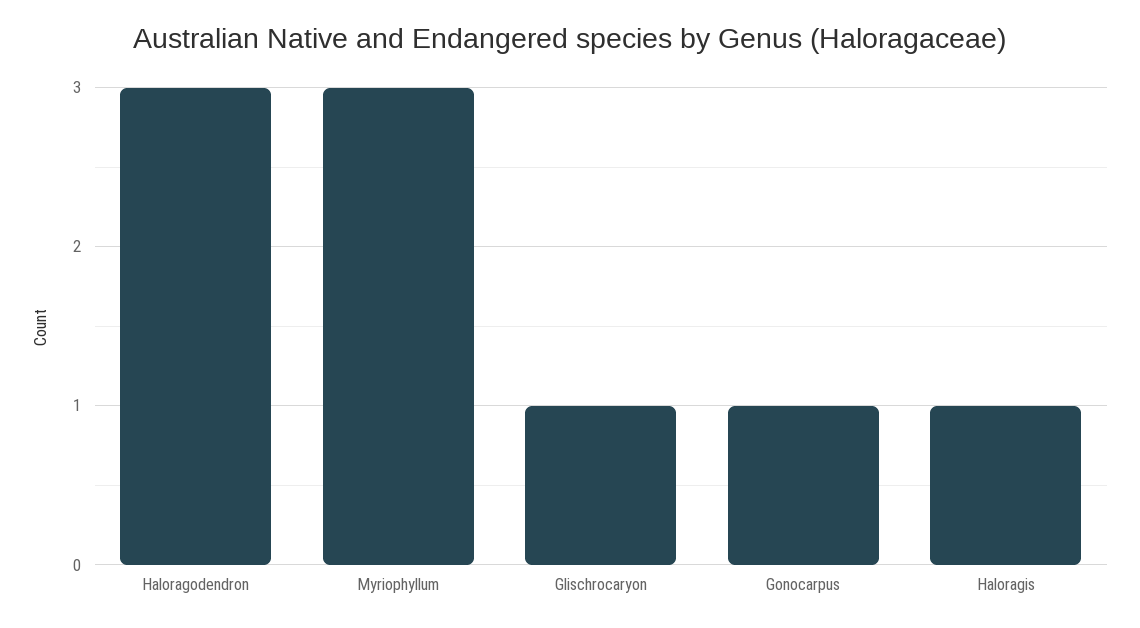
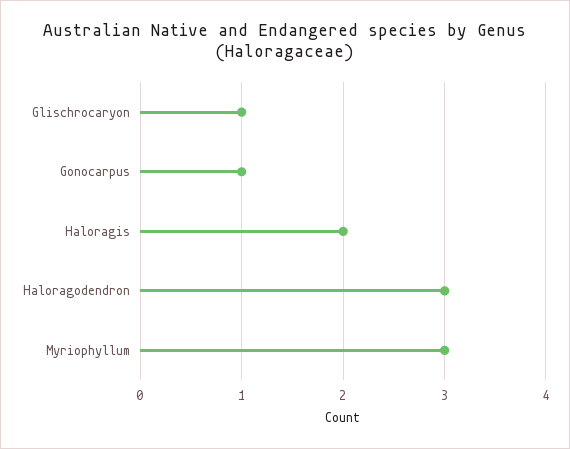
Haloragis: 1 -> 2

